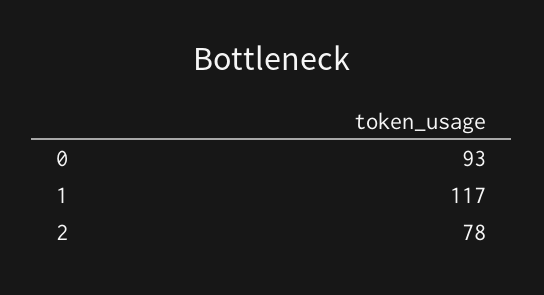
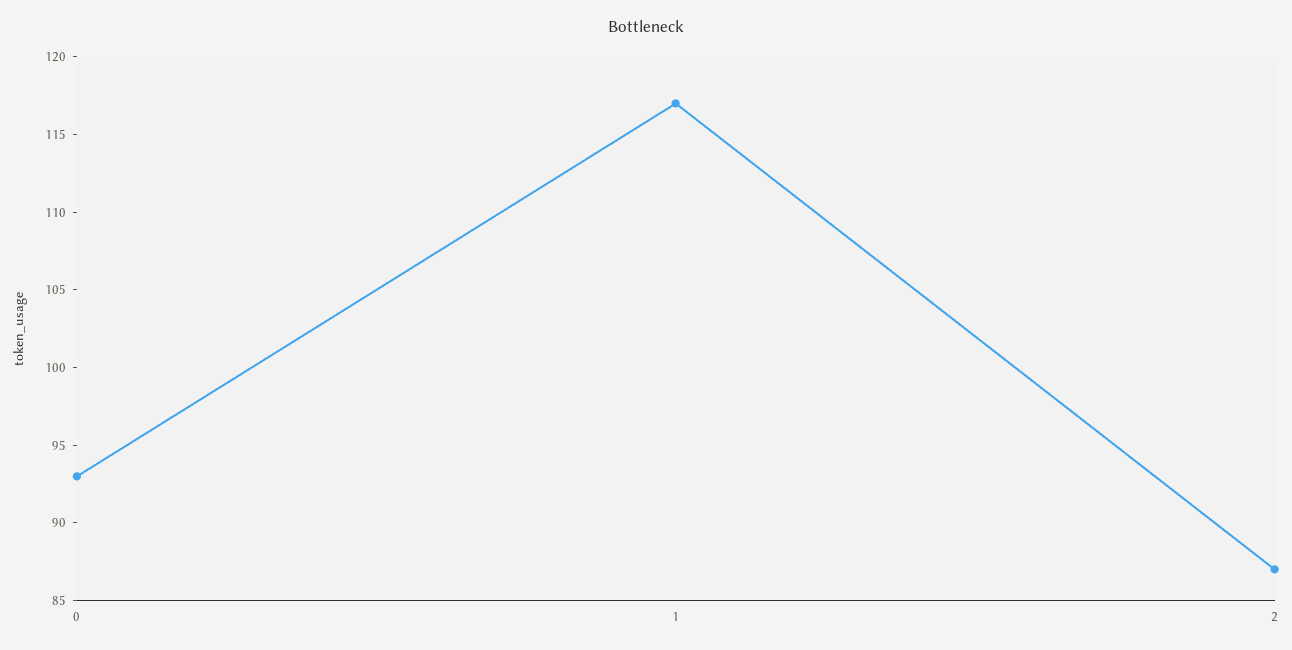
2: 78 -> 87

